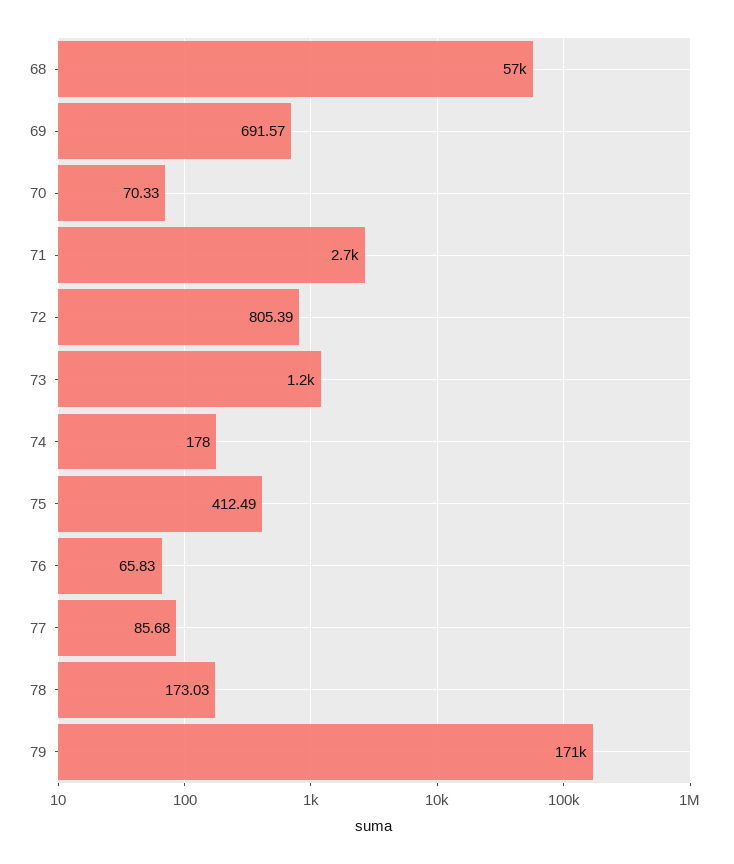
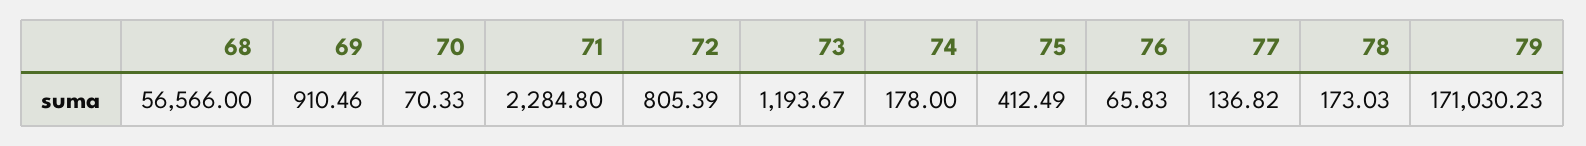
69: 691.57 -> 910.46
71: 2700 -> 2284.8
77: 85.68 -> 136.82

